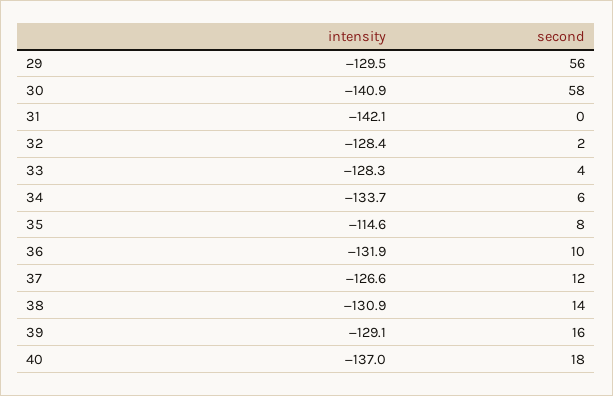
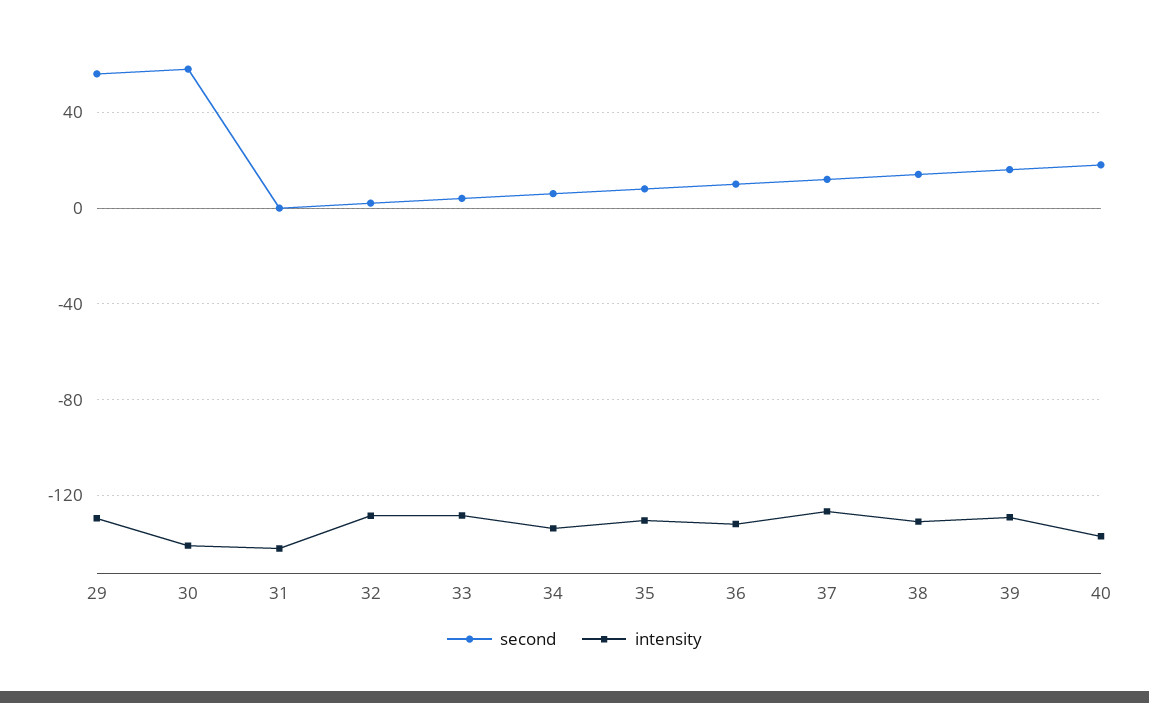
intensity, 35: -114.6 -> -130

